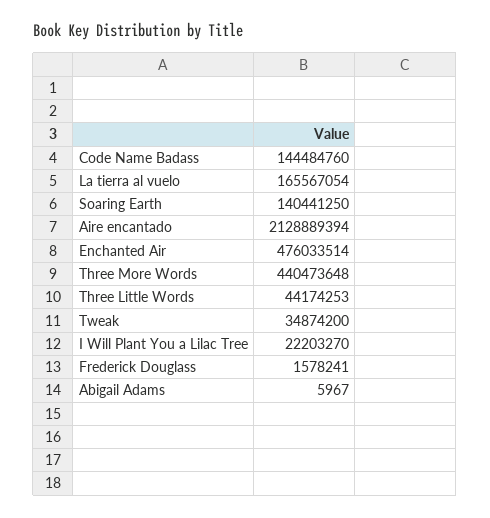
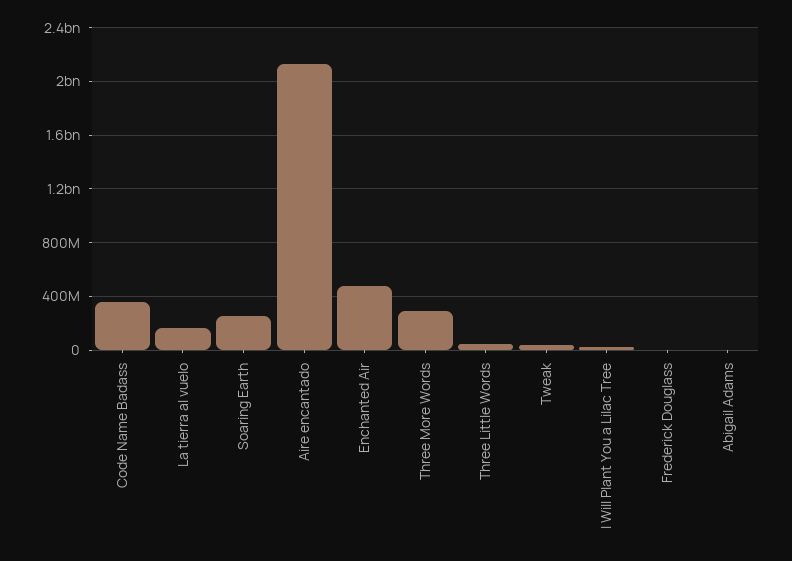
Code Name Badass: 144484760 -> 350000000
Soaring Earth: 140441250 -> 250000000
Three More Words: 440473648 -> 300000000

